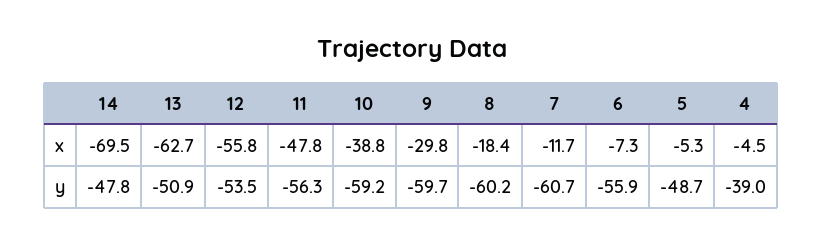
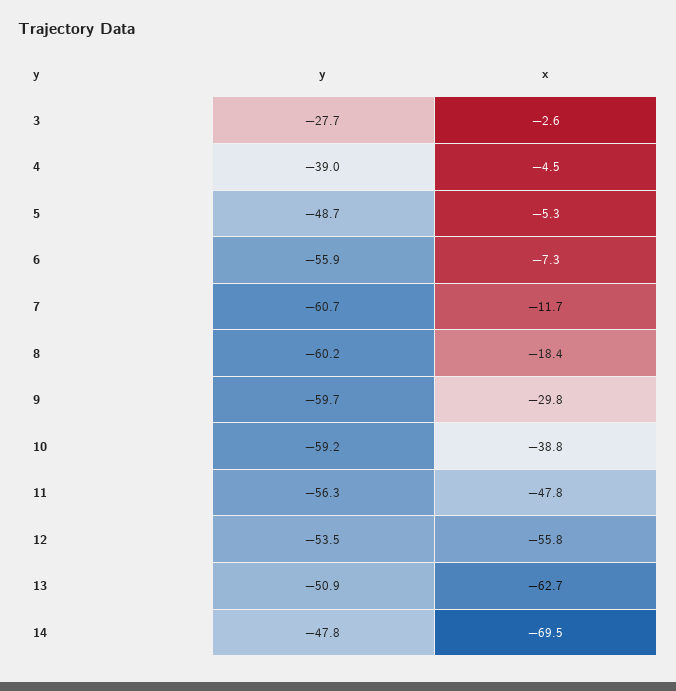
3, y: none -> -27.7
3, x: none -> -2.6

